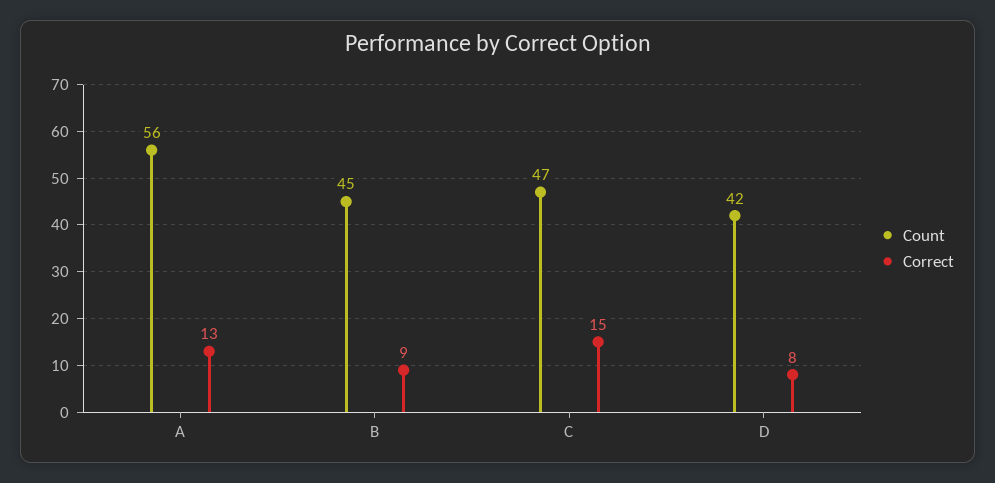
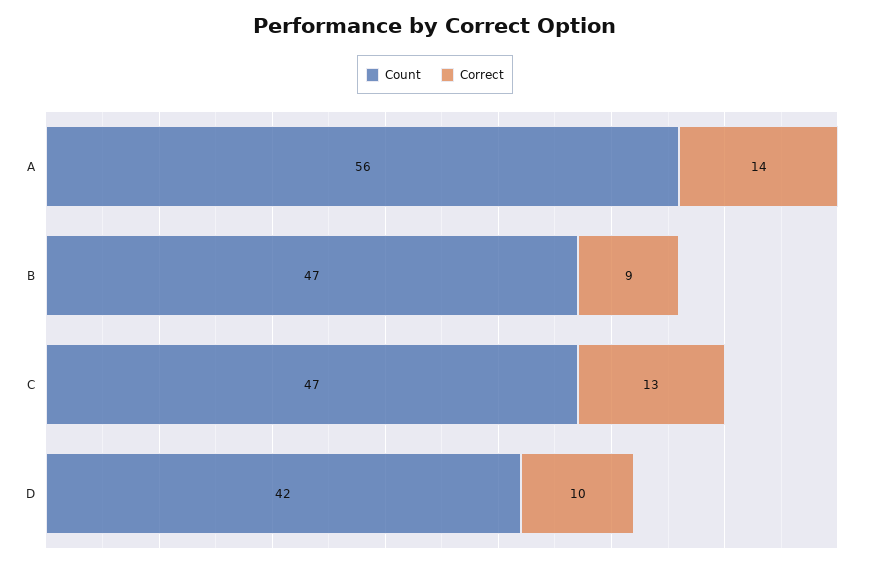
Correct, A: 13 -> 14
Count, B: 45 -> 47
Correct, C: 15 -> 13
Correct, D: 8 -> 10

